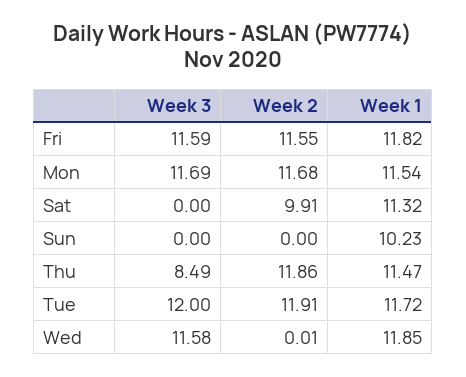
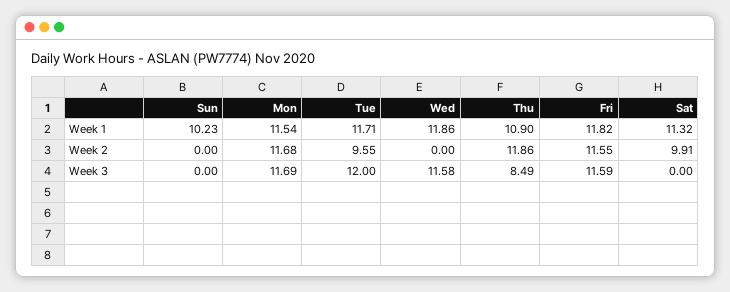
Week 1, Thu: 11.47 -> 10.9
Week 2, Tue: 11.91 -> 9.55
Week 1, Tue: 11.72 -> 11.71
Week 2, Wed: 0.01 -> 0
Week 1, Wed: 11.85 -> 11.86

